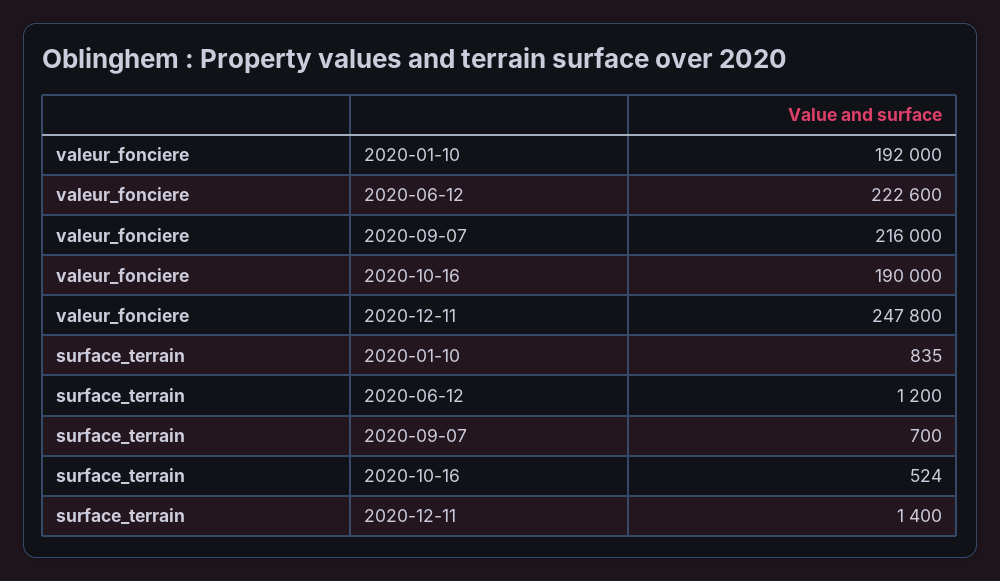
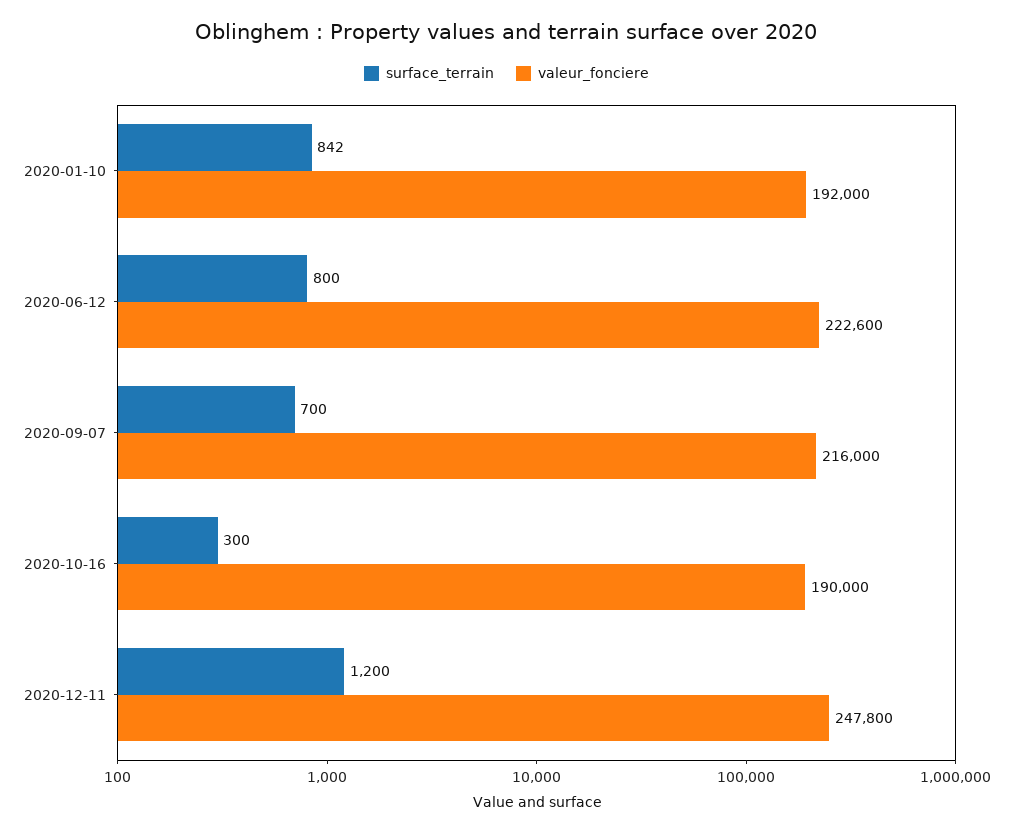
surface_terrain, 2020-01-10: 835 -> 842
surface_terrain, 2020-06-12: 1200 -> 800
surface_terrain, 2020-10-16: 524 -> 300
surface_terrain, 2020-12-11: 1400 -> 1200

